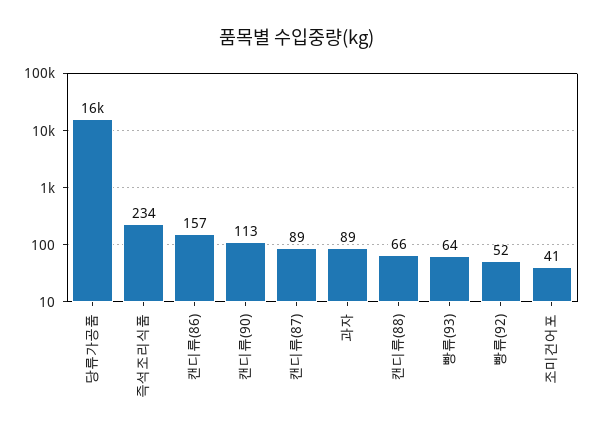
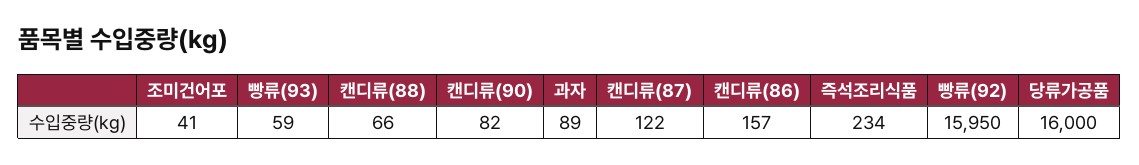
캔디류(90): 113 -> 82
캔디류(87): 89 -> 122
빵류(93): 64 -> 59
빵류(92): 52 -> 15950

